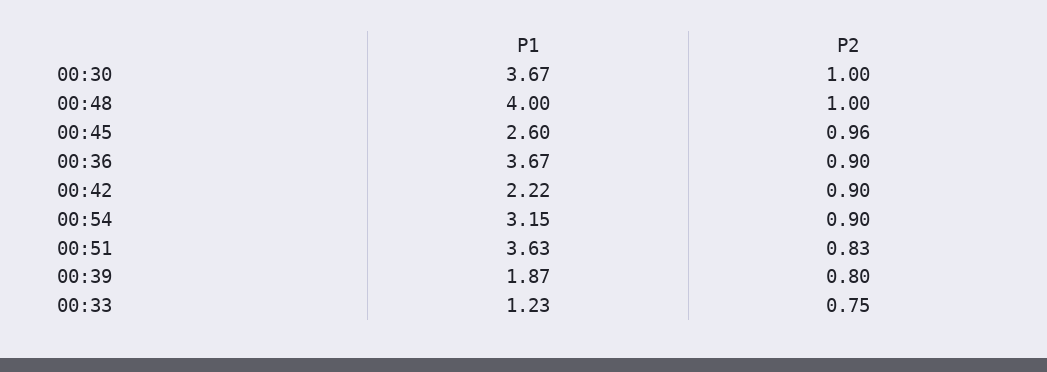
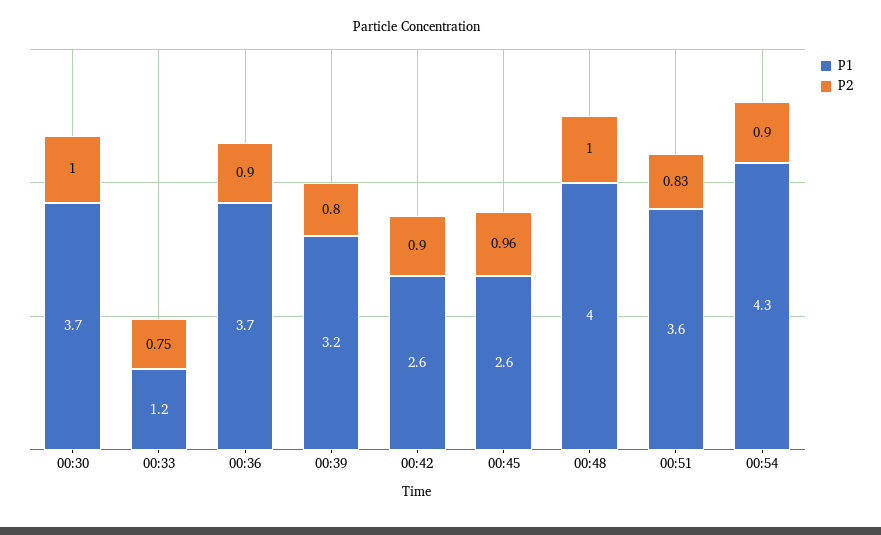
P1, 00:42: 2.22 -> 2.6
P1, 00:54: 3.15 -> 4.3
P1, 00:39: 1.87 -> 3.2

